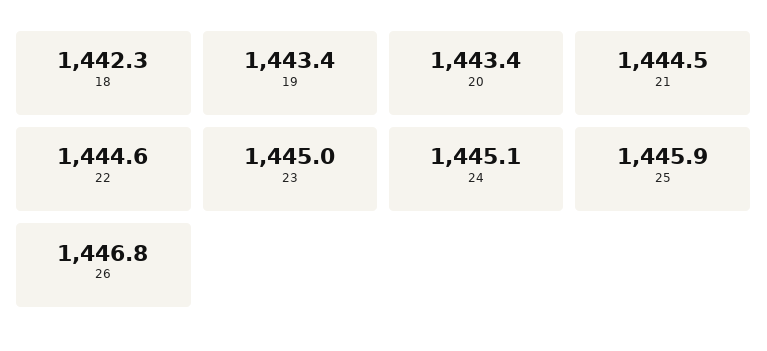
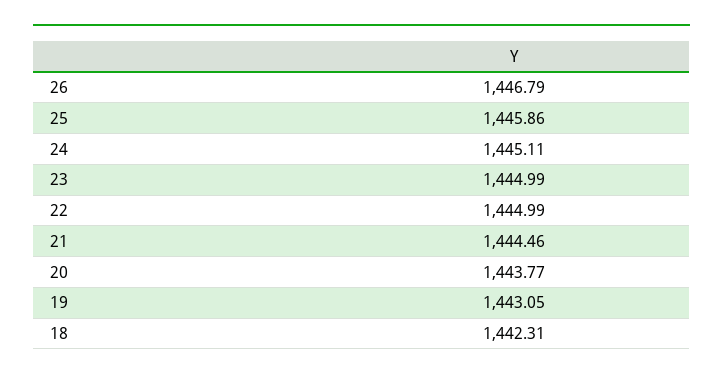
19: 1443.4 -> 1443.05
20: 1443.4 -> 1443.77
22: 1444.6 -> 1444.99

